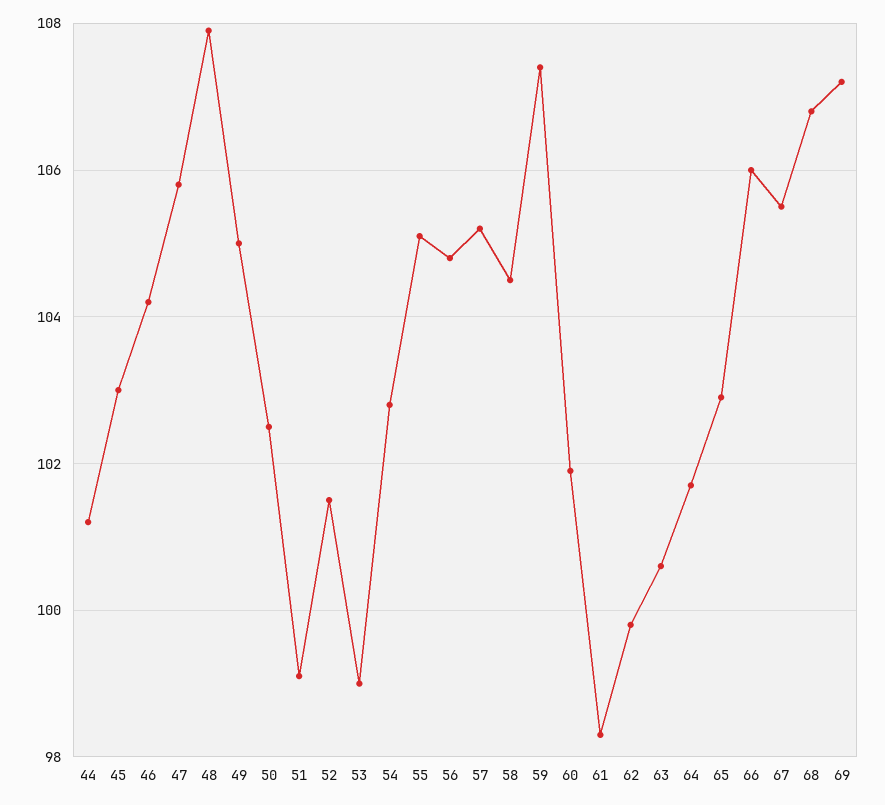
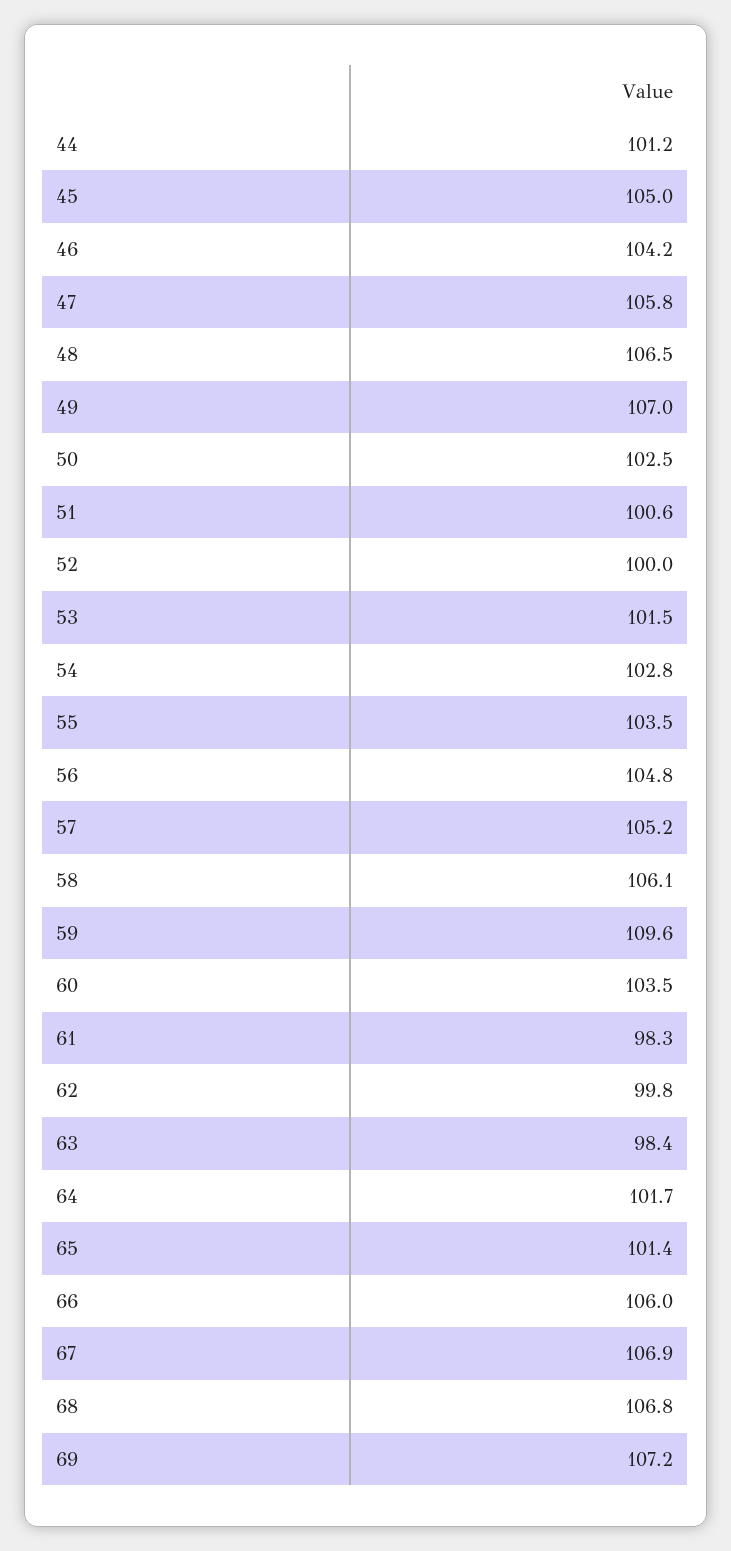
45: 103 -> 105
48: 108 -> 106.5
49: 105 -> 107
51: 99 -> 100.6
52: 101.5 -> 100
53: 99 -> 101.5
55: 105 -> 103.5
58: 104.5 -> 106.1
59: 107.5 -> 109.6
60: 102 -> 103.5
63: 100.5 -> 98.4
65: 103 -> 101.4
67: 105.5 -> 106.9

